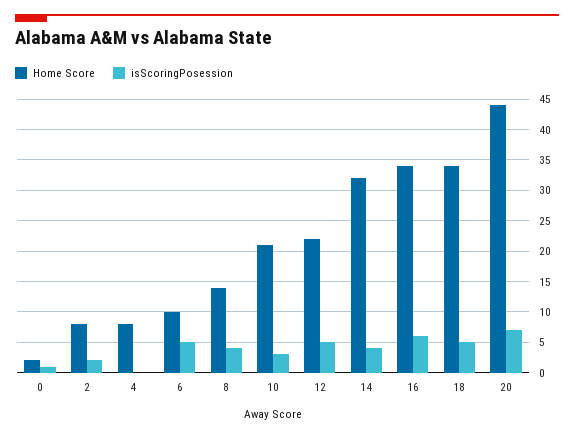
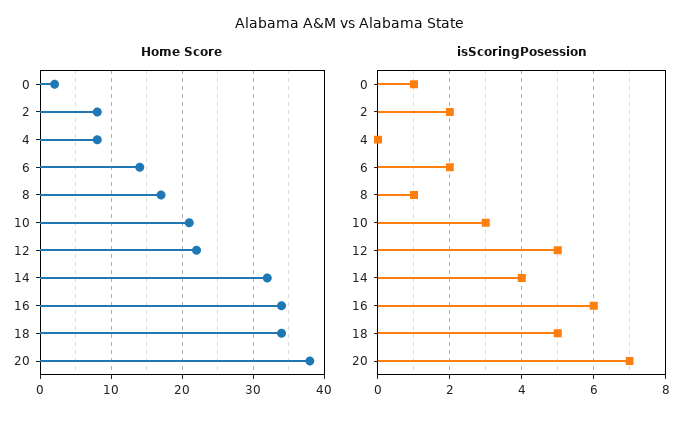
Home Score, 6: 10 -> 14
isScoringPosession, 6: 5 -> 2
Home Score, 8: 14 -> 17
isScoringPosession, 8: 4 -> 1
Home Score, 20: 44 -> 38

